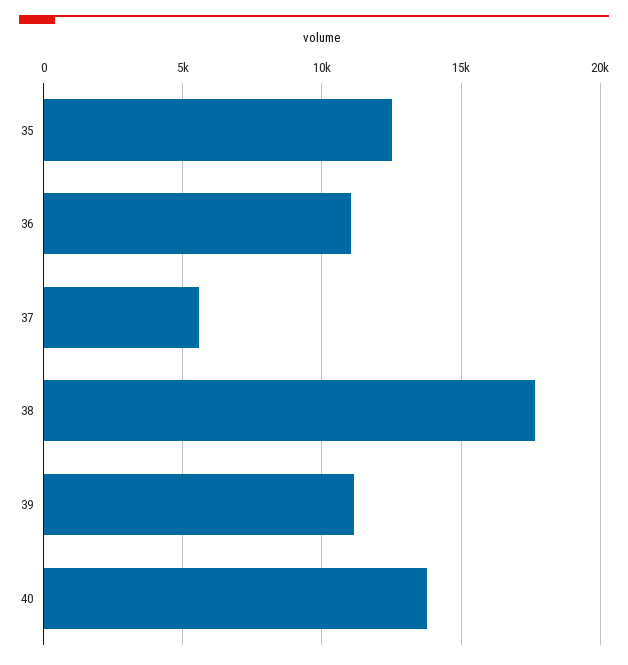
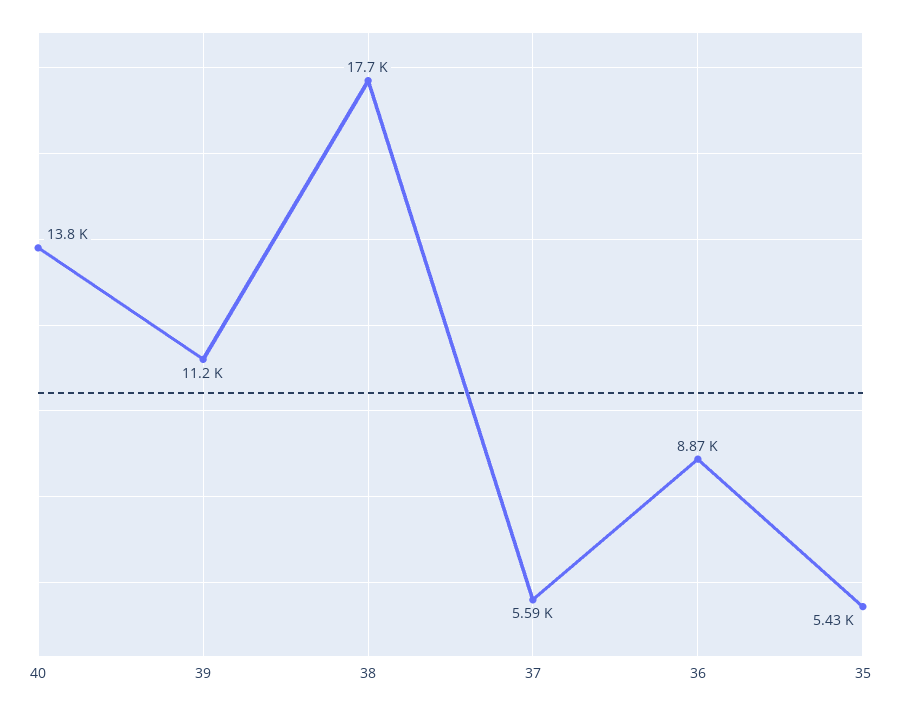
35: 12500 -> 5430
36: 11000 -> 8870

